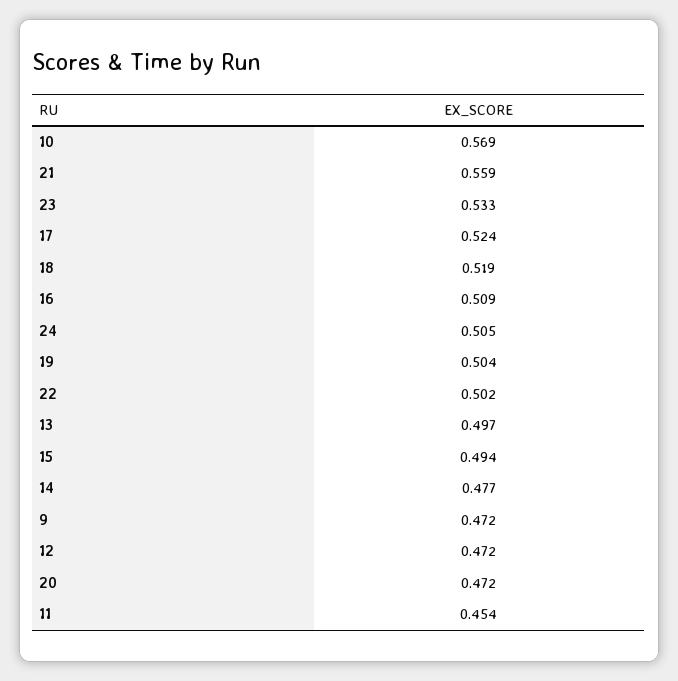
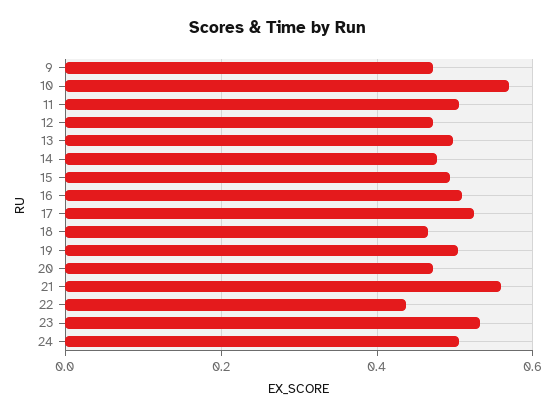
18: 0.519 -> 0.46
22: 0.502 -> 0.44
11: 0.454 -> 0.5

